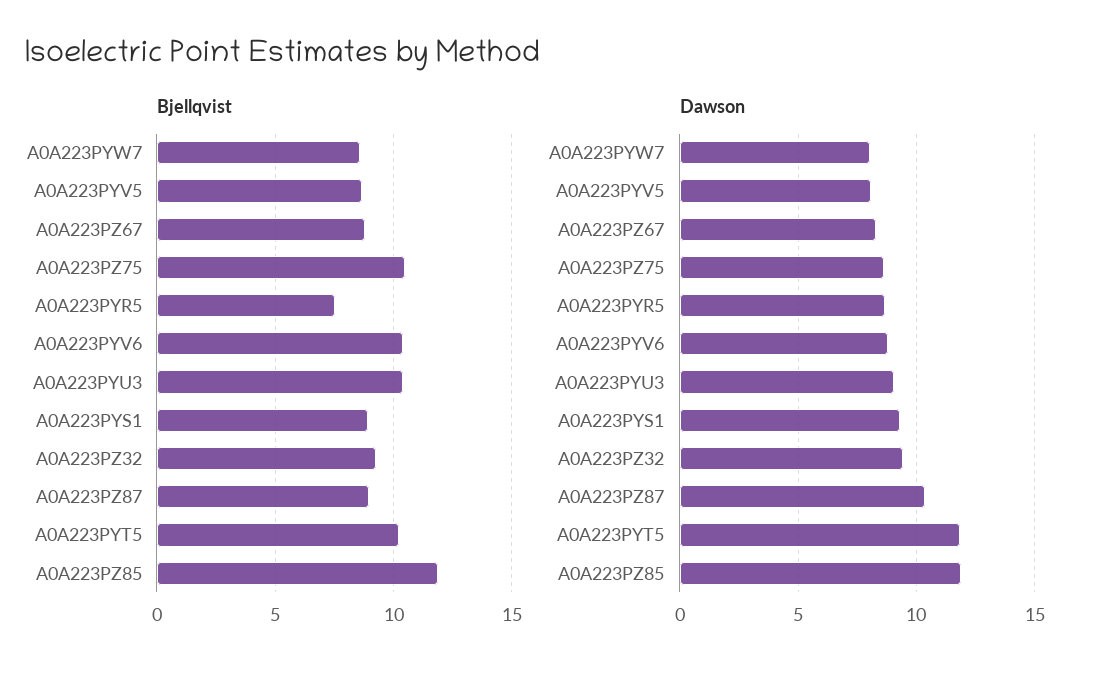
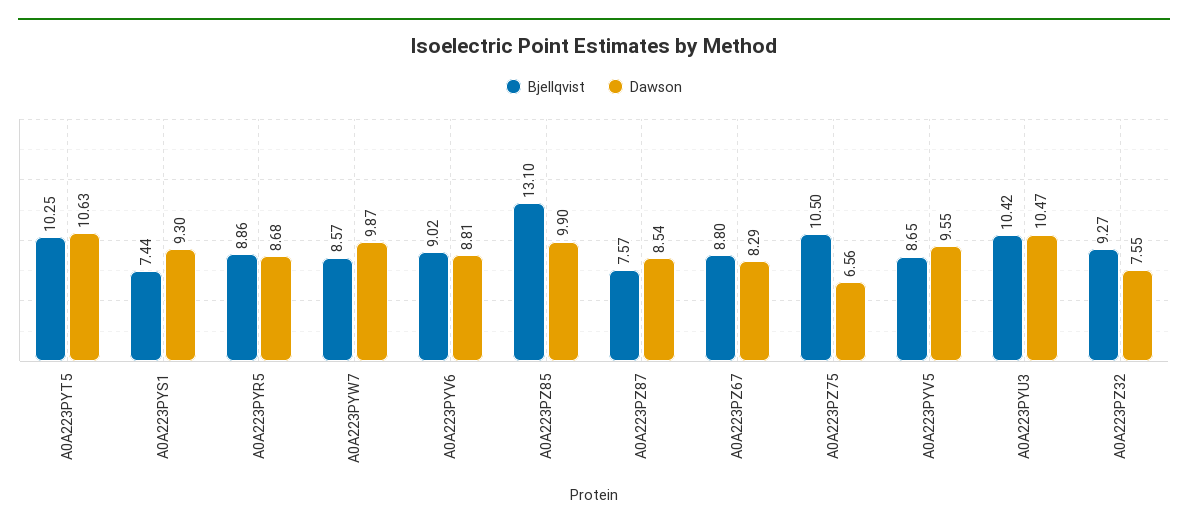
Bjellqvist, A0A223PYR5: 7.5 -> 8.86
Bjellqvist, A0A223PYV6: 10.5 -> 9.02
Bjellqvist, A0A223PYS1: 9 -> 7.44
Bjellqvist, A0A223PZ87: 9 -> 7.57
Bjellqvist, A0A223PZ85: 12 -> 13.1
Dawson, A0A223PYW7: 8 -> 9.87
Dawson, A0A223PYV5: 8 -> 9.55
Dawson, A0A223PZ75: 8.5 -> 6.56
Dawson, A0A223PYU3: 9 -> 10.47
Dawson, A0A223PZ32: 9.5 -> 7.55
Dawson, A0A223PZ87: 10.5 -> 8.54
Dawson, A0A223PYT5: 12 -> 10.63
Dawson, A0A223PZ85: 12 -> 9.9

